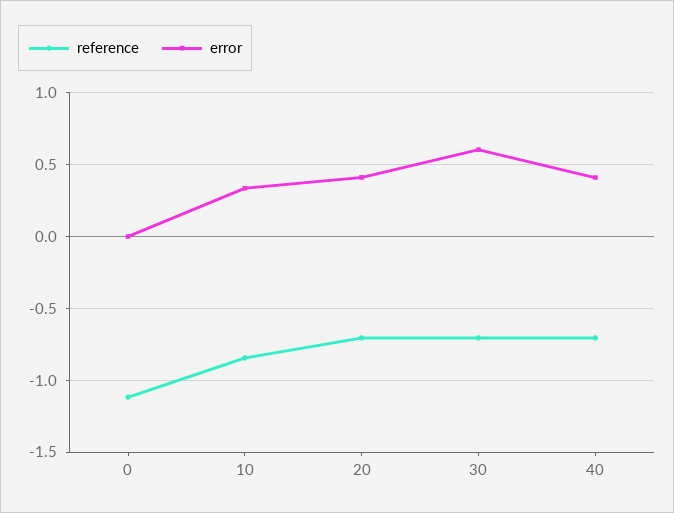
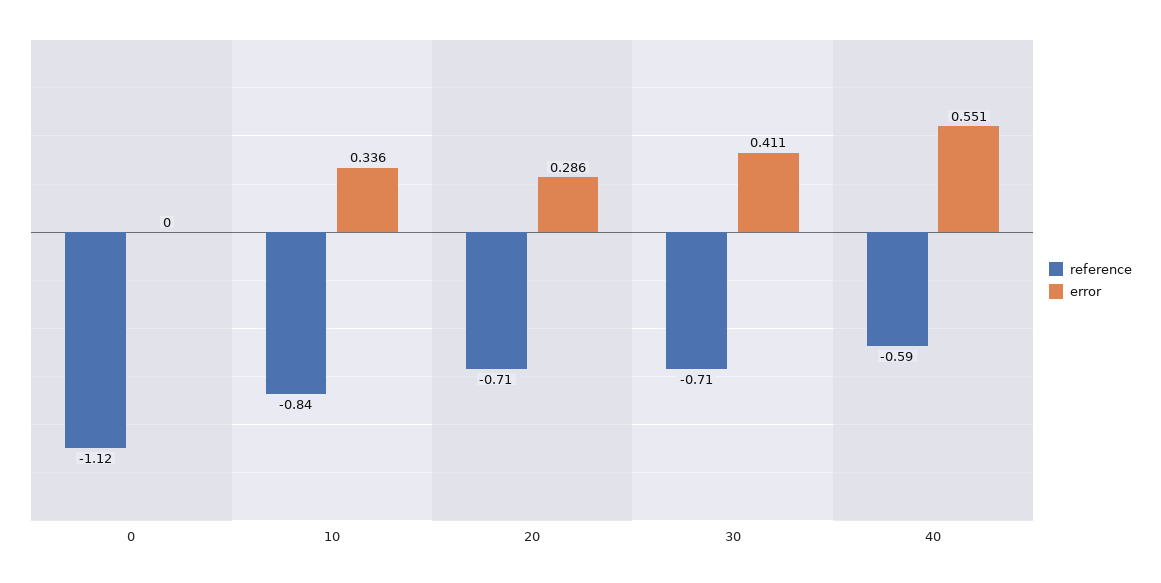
error, 20: 0.4 -> 0.286
error, 30: 0.6 -> 0.411
reference, 40: -0.7 -> -0.59
error, 40: 0.4 -> 0.551

